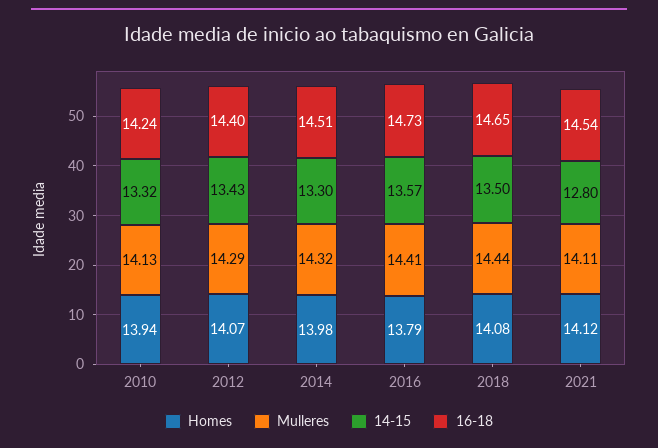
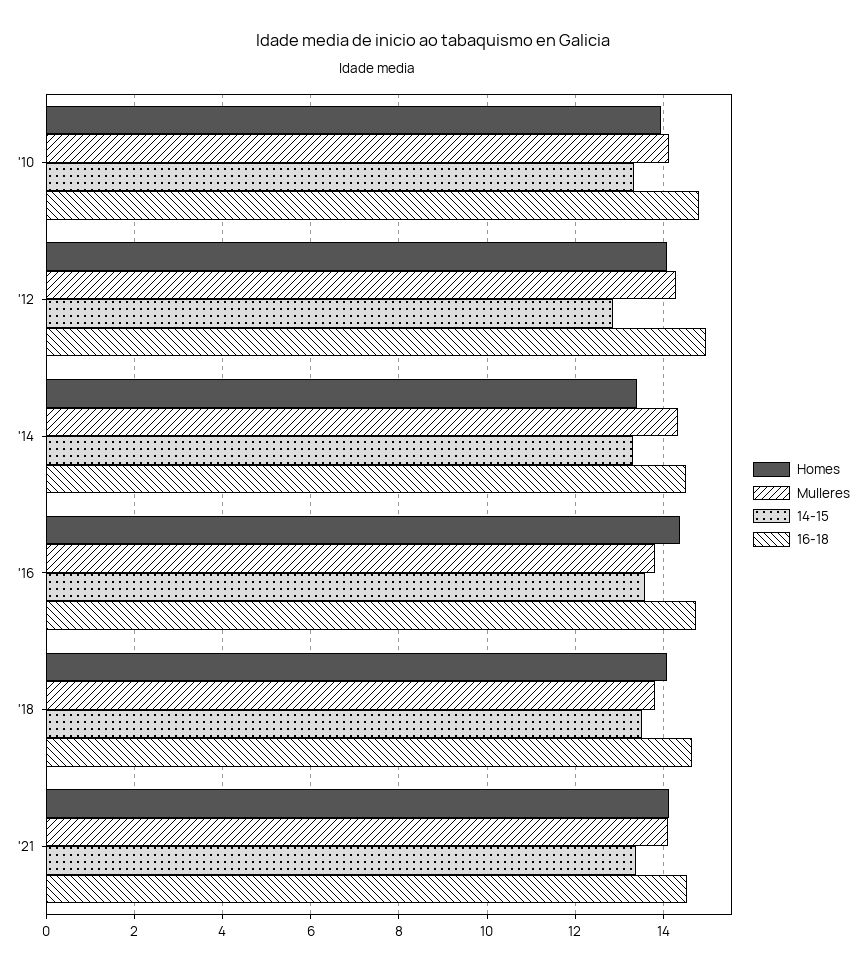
16-18, 2010: 14.24 -> 14.8
14-15, 2012: 13.43 -> 12.8
16-18, 2012: 14.4 -> 15
Homes, 2014: 13.98 -> 13.4
Homes, 2016: 13.79 -> 14.4
Mulleres, 2016: 14.41 -> 13.8
Mulleres, 2018: 14.44 -> 13.8
14-15, 2021: 12.8 -> 13.4

